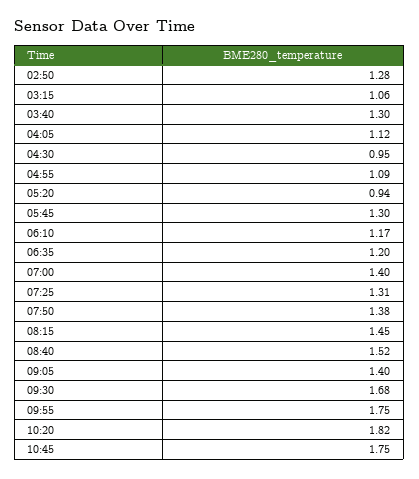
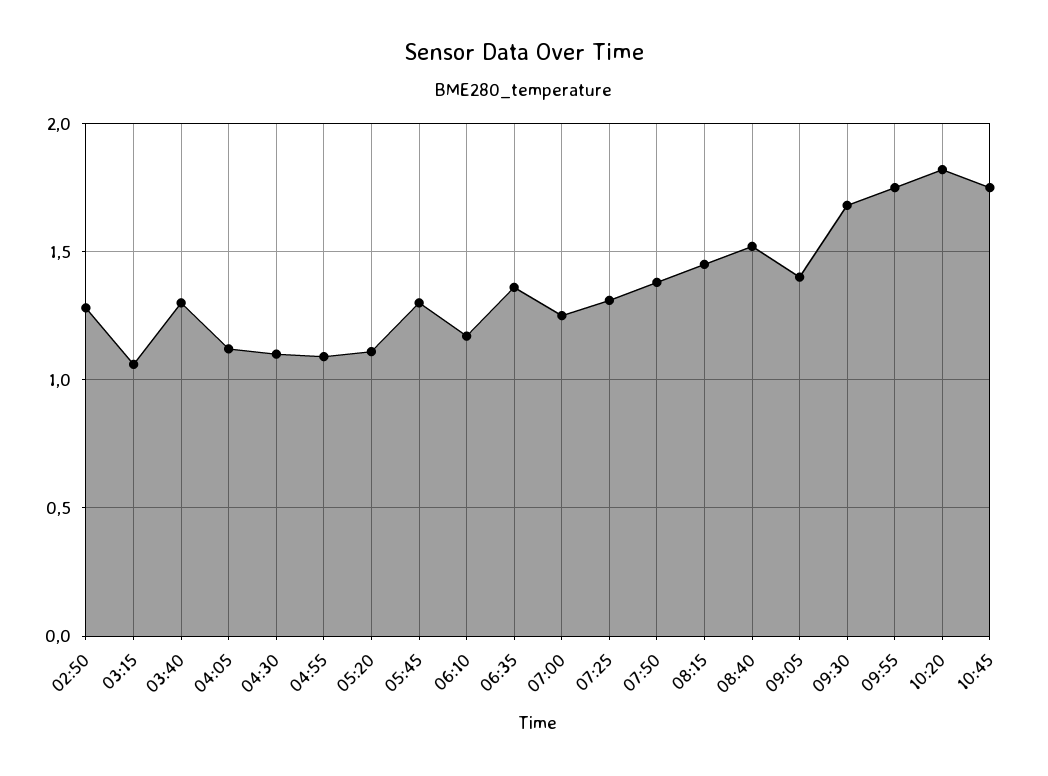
04:30: 0.95 -> 1.1
05:20: 0.94 -> 1.1
06:35: 1.2 -> 1.35
07:00: 1.4 -> 1.25

